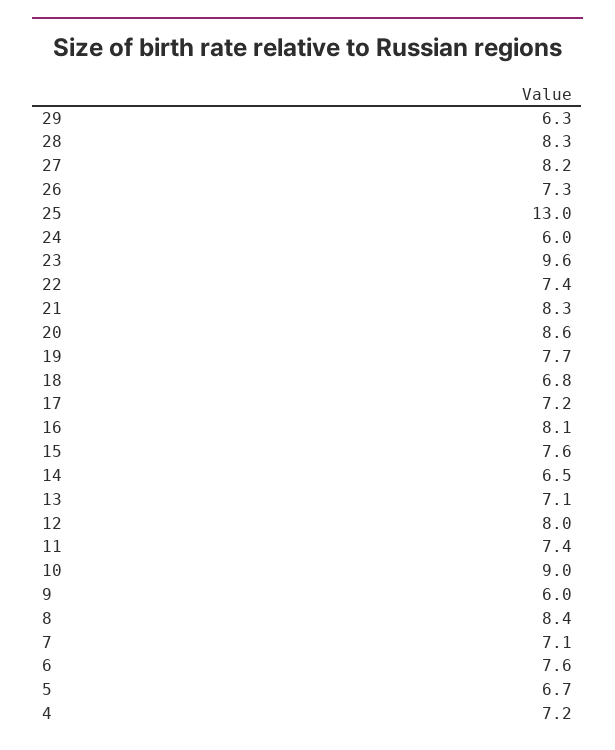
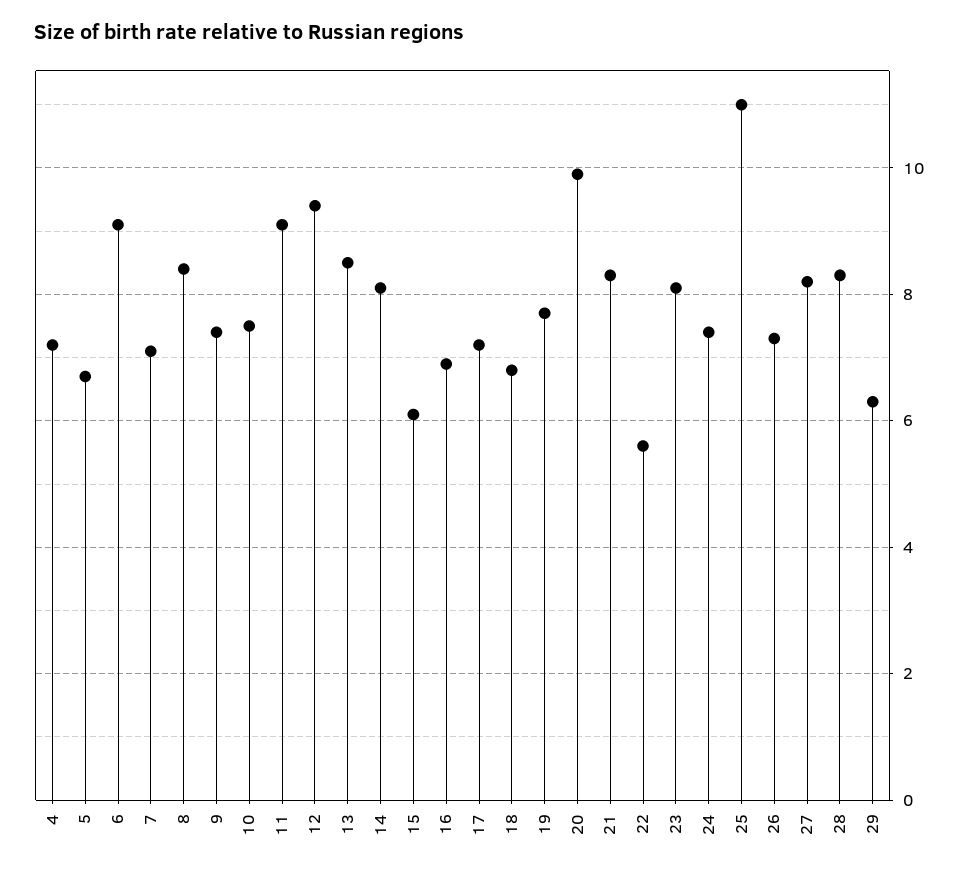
25: 13 -> 11
24: 6 -> 7.5
23: 9.6 -> 8
22: 7.4 -> 5.5
20: 8.6 -> 10
16: 8.1 -> 7
15: 7.6 -> 6
14: 6.5 -> 8
13: 7.1 -> 8.5
12: 8 -> 9.5
11: 7.4 -> 9
10: 9 -> 7.5
9: 6 -> 7.5
6: 7.6 -> 9

